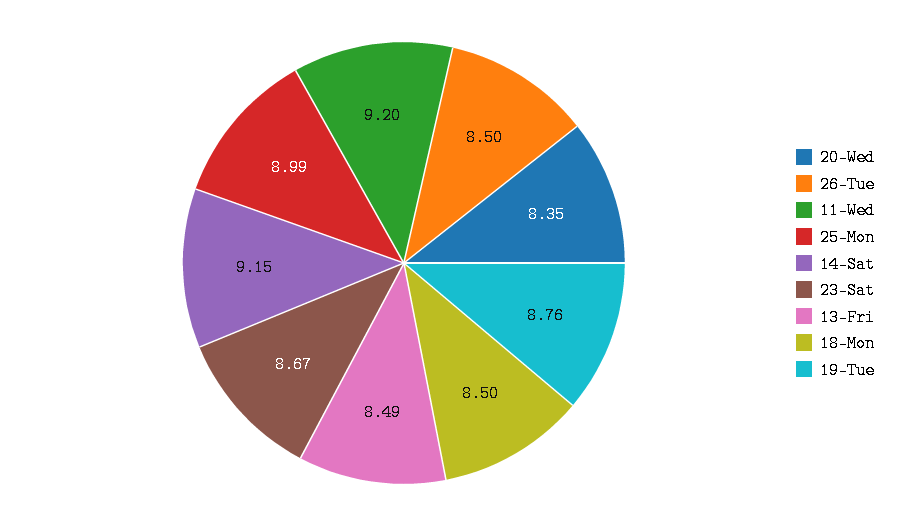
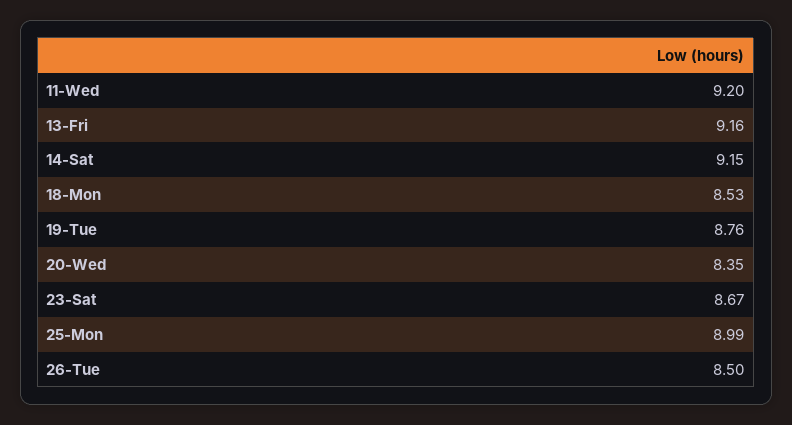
13-Fri: 8.49 -> 9.16
18-Mon: 8.5 -> 8.53

